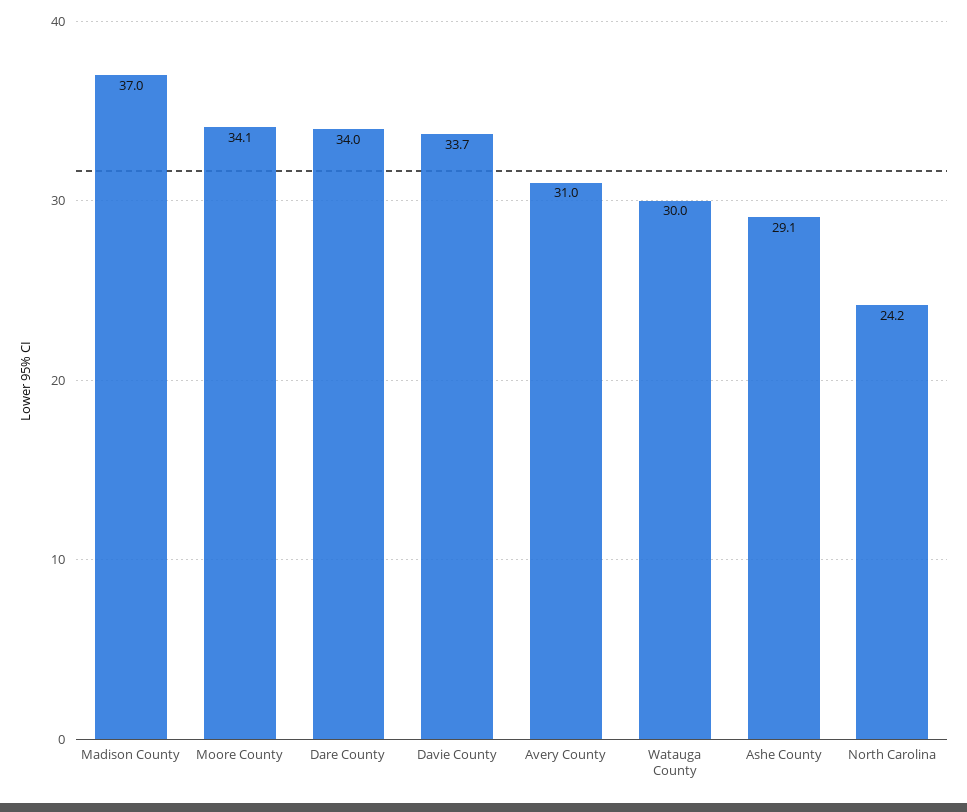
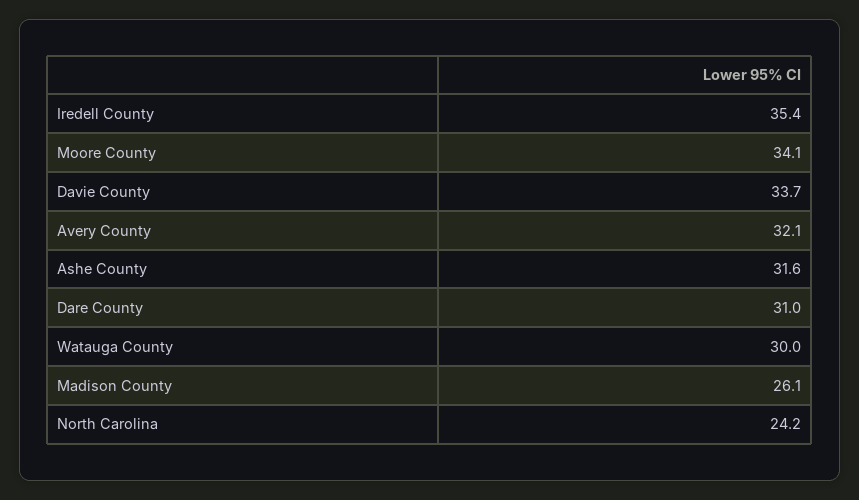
Madison County: 37 -> 26.1
Dare County: 34 -> 31
Avery County: 31 -> 32.1
Ashe County: 29.1 -> 31.6
Iredell County: none -> 35.4

